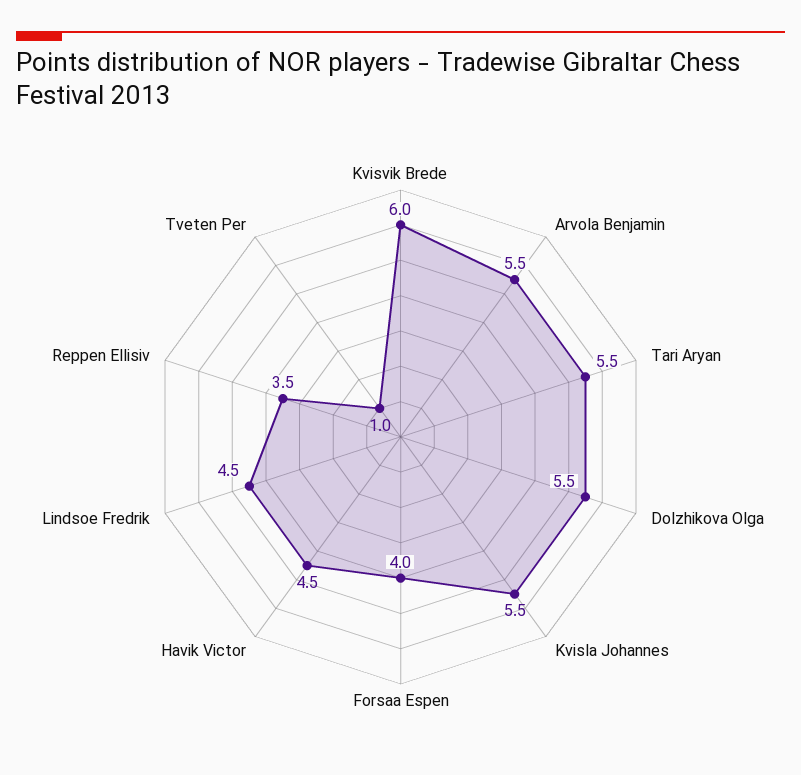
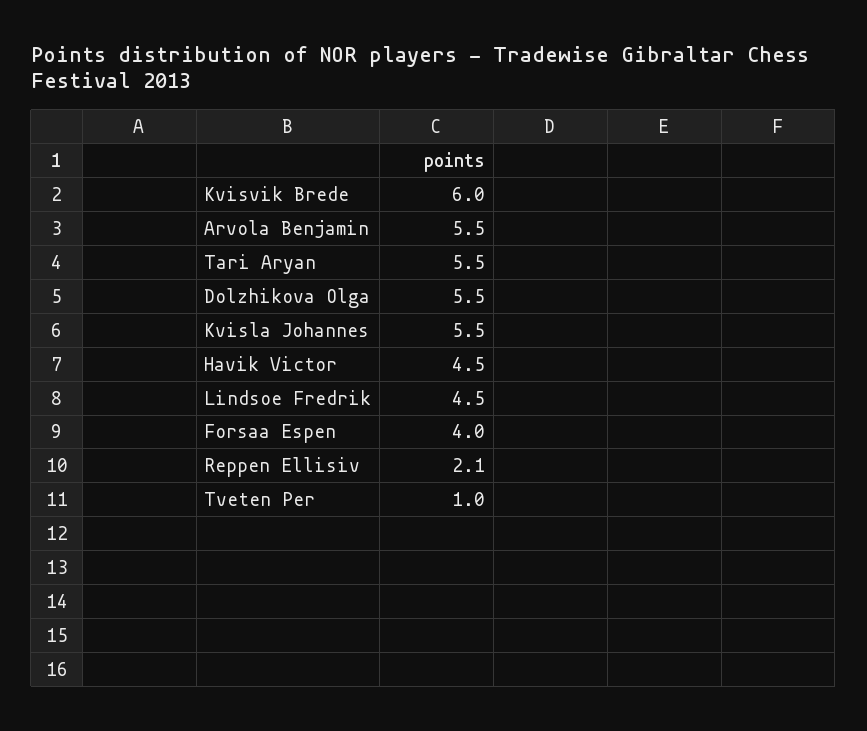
Reppen Ellisiv: 3.5 -> 2.1

